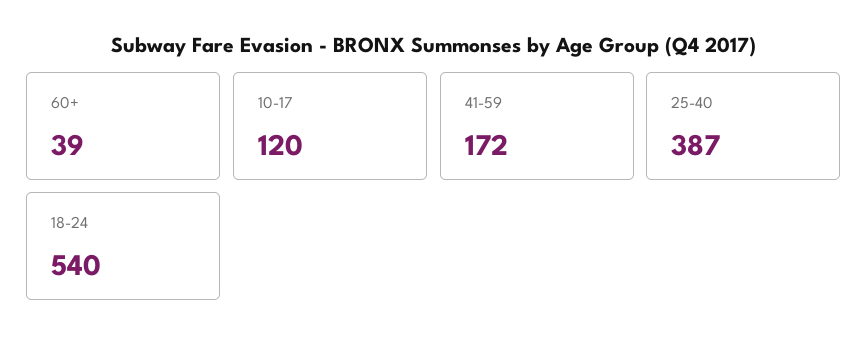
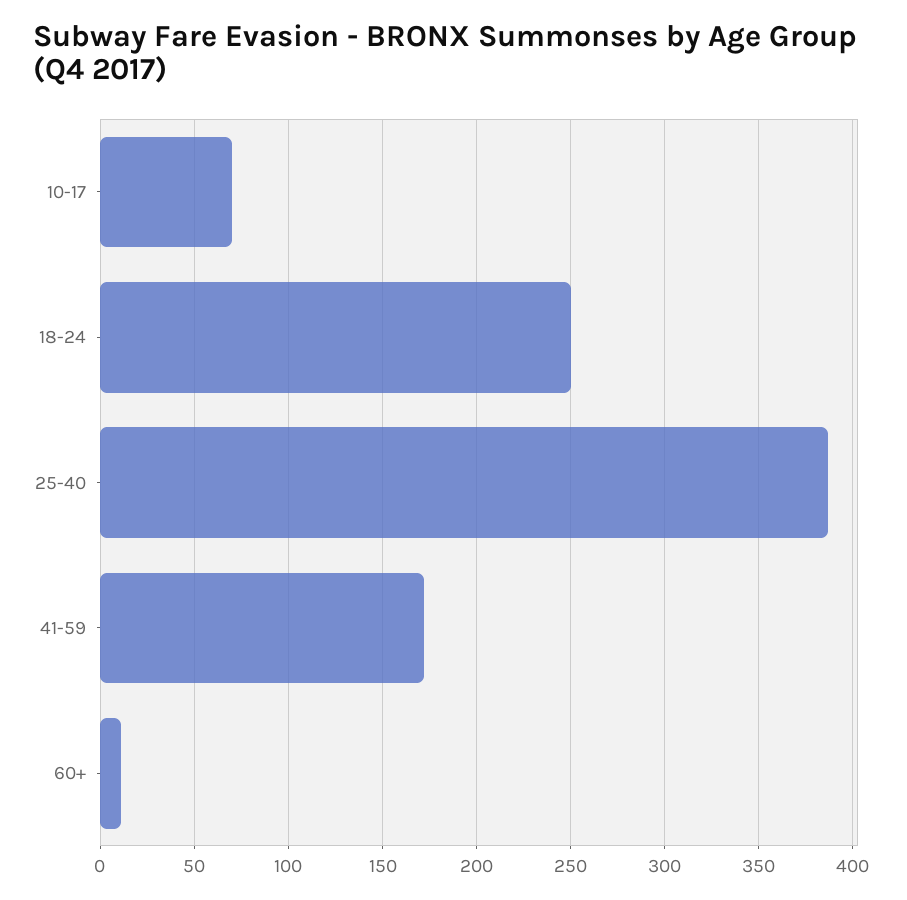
60+: 39 -> 10
10-17: 120 -> 70
18-24: 540 -> 250

